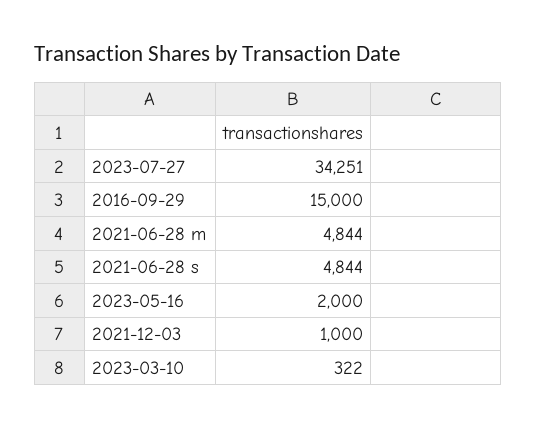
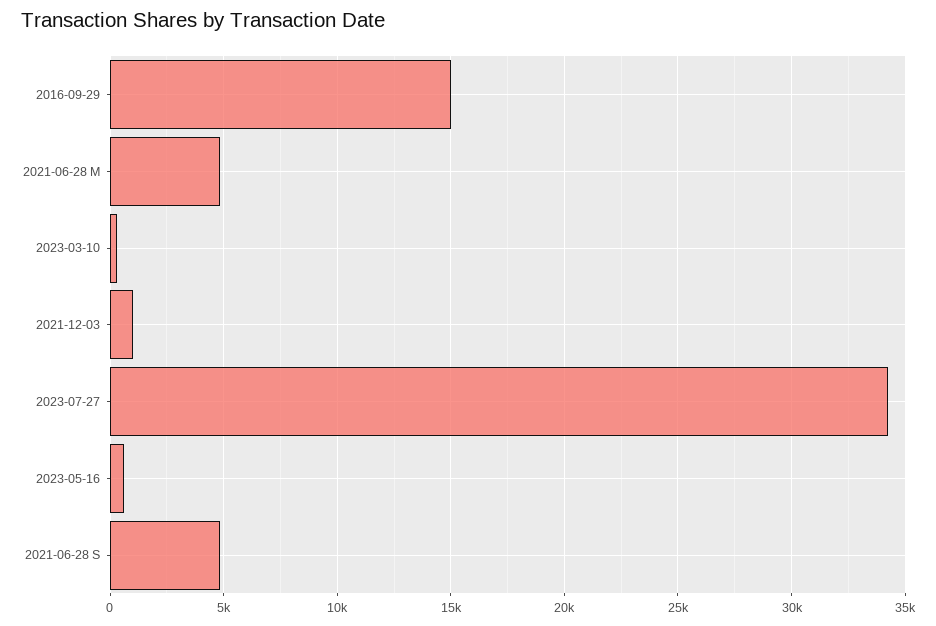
2023-05-16: 2000 -> 500

